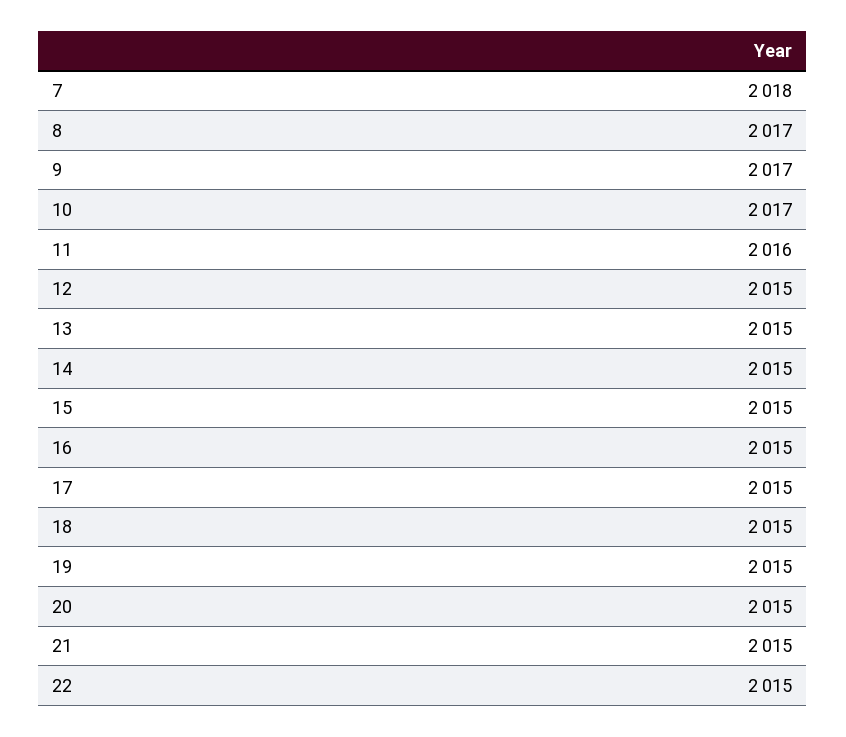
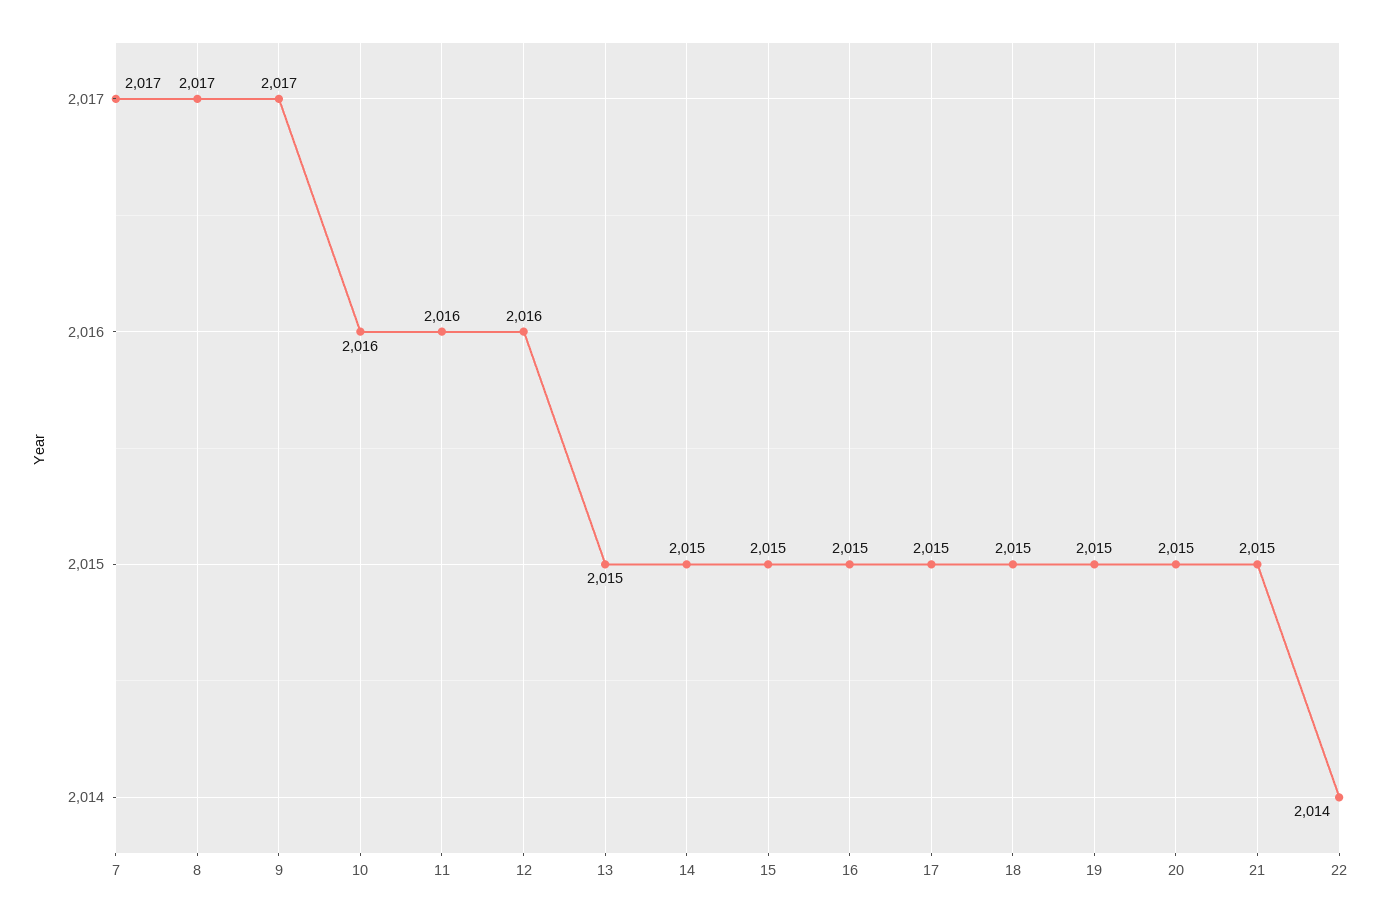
7: 2018 -> 2017
10: 2017 -> 2016
12: 2015 -> 2016
22: 2015 -> 2014

